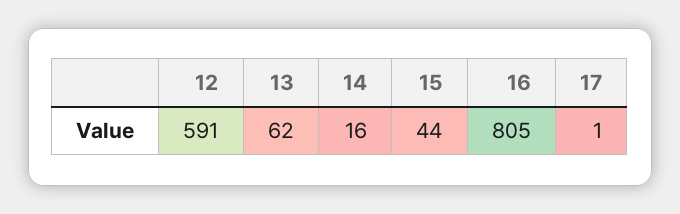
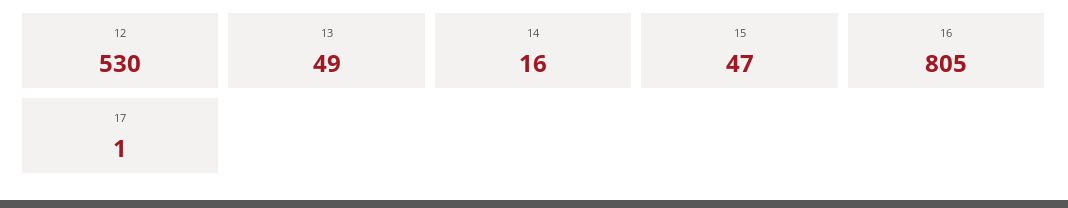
12: 591 -> 530
13: 62 -> 49
15: 44 -> 47

